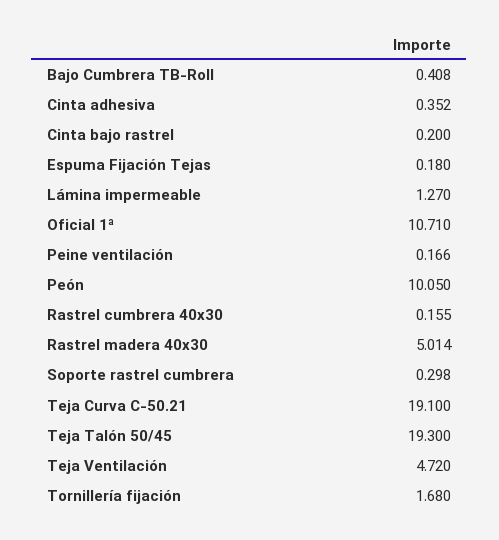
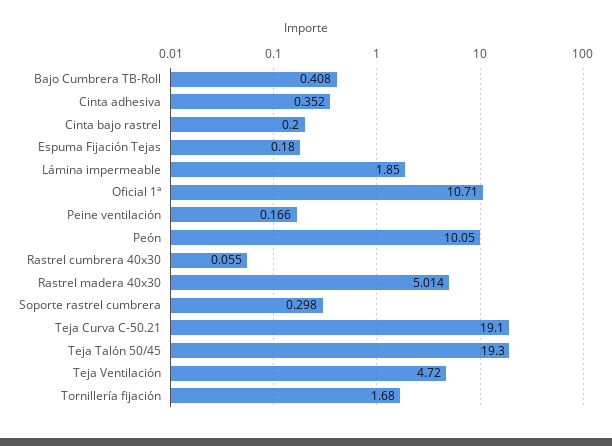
Lámina impermeable: 1.27 -> 1.85
Rastrel cumbrera 40x30: 0.155 -> 0.055

